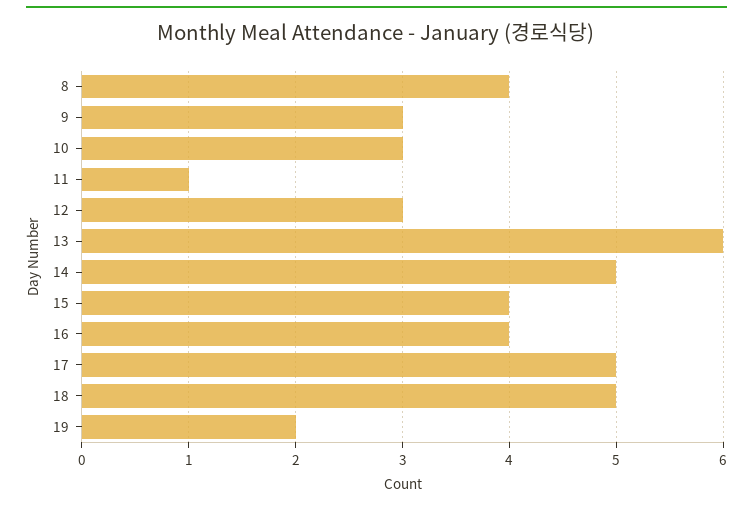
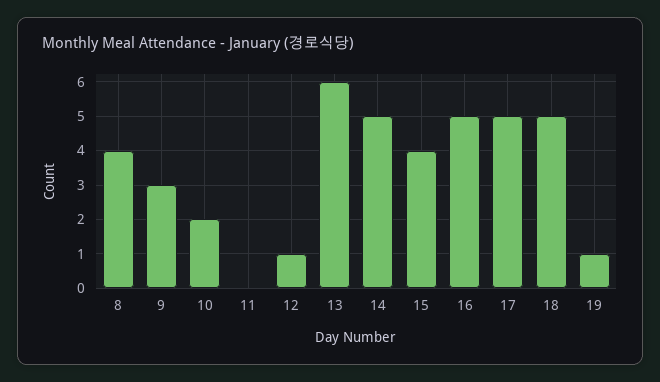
10: 3 -> 2
11: 1 -> 0
12: 3 -> 1
16: 4 -> 5
19: 2 -> 1

